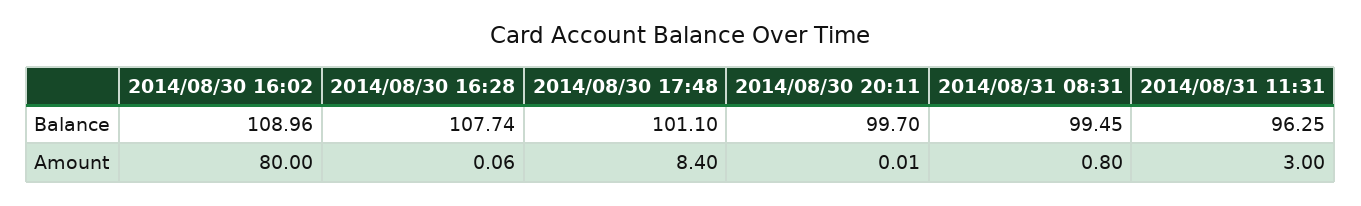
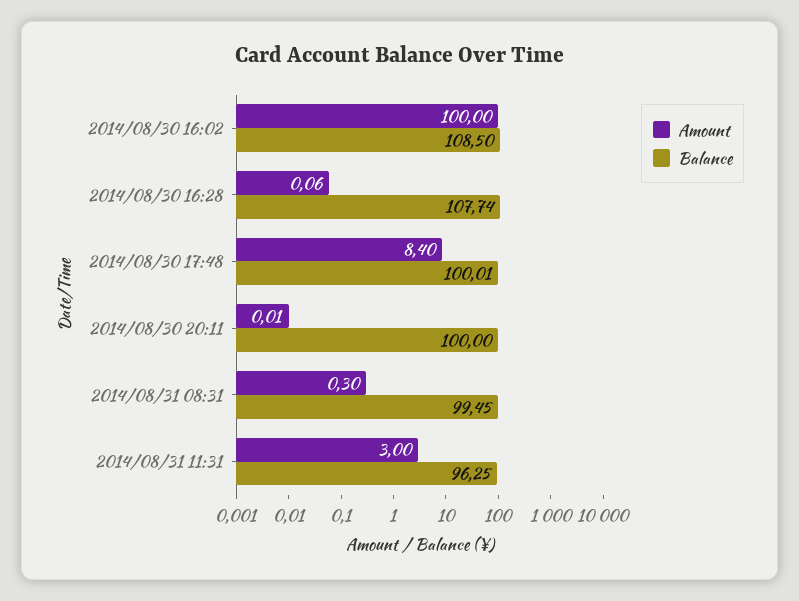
Balance, 2014/08/30 16:02: 108.96 -> 108.5
Balance, 2014/08/30 17:48: 101.1 -> 100.01
Balance, 2014/08/30 20:11: 99.7 -> 100
Amount, 2014/08/30 16:02: 80 -> 100
Amount, 2014/08/31 08:31: 0.8 -> 0.3

